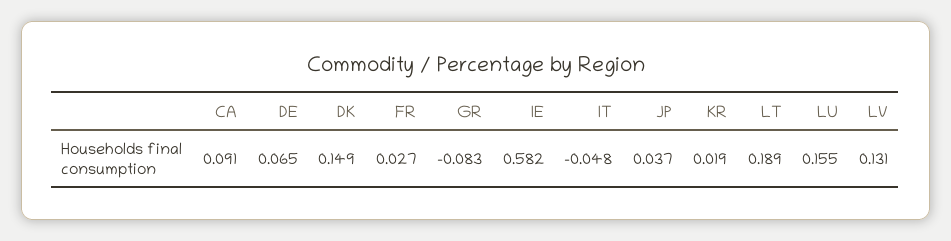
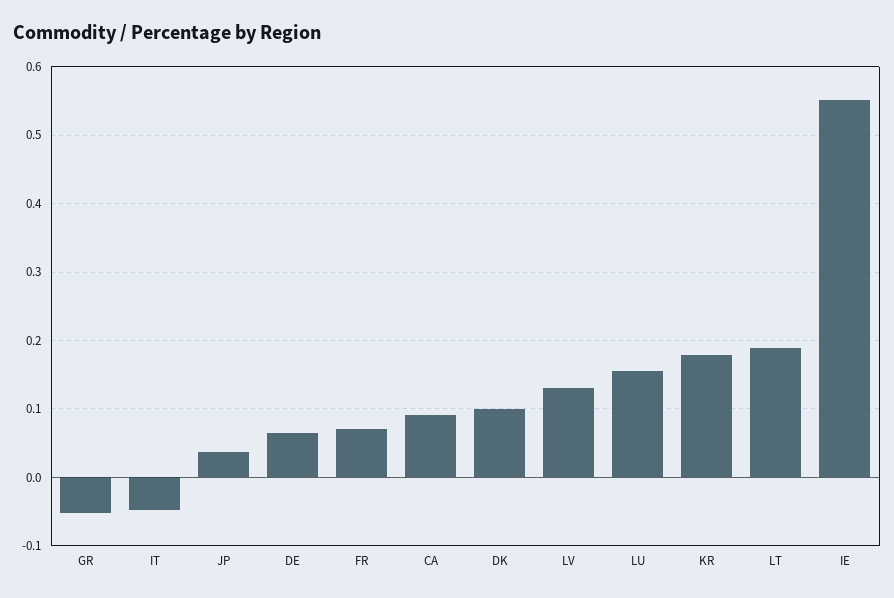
DK: 0.149 -> 0.1
FR: 0.027 -> 0.07
GR: -0.083 -> -0.05
IE: 0.582 -> 0.55
KR: 0.019 -> 0.18

